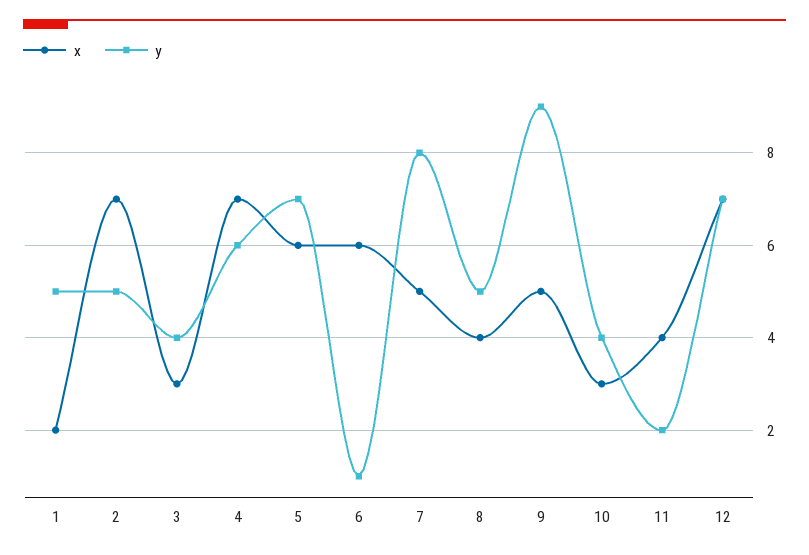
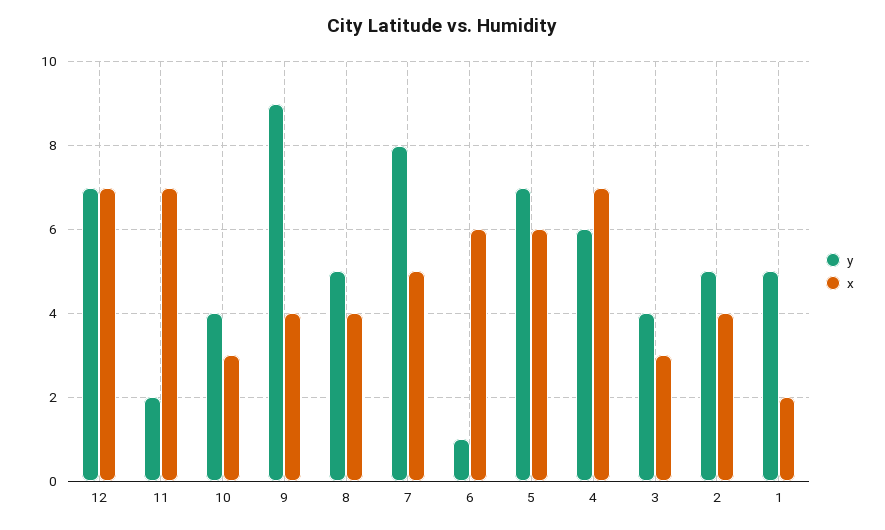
x, 2: 7 -> 4
x, 9: 5 -> 4
x, 11: 4 -> 7

